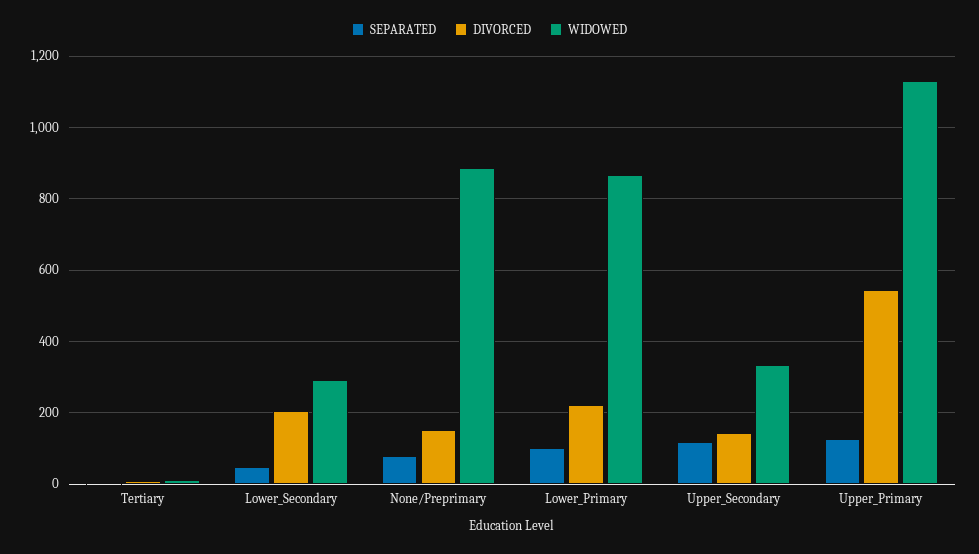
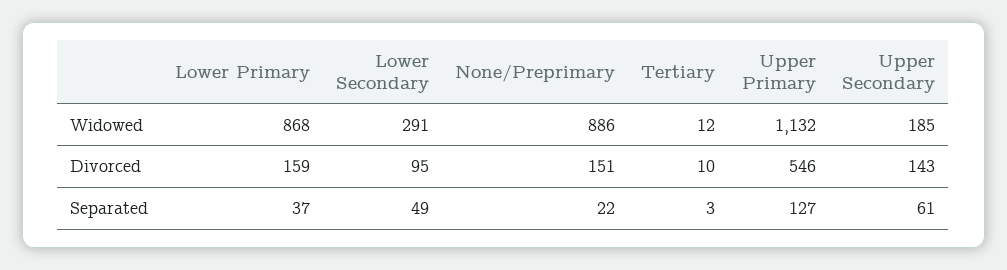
DIVORCED, Lower_Secondary: 200 -> 95
SEPARATED, None/Preprimary: 80 -> 22
SEPARATED, Lower_Primary: 100 -> 37
DIVORCED, Lower_Primary: 220 -> 159
SEPARATED, Upper_Secondary: 120 -> 61
WIDOWED, Upper_Secondary: 340 -> 185

